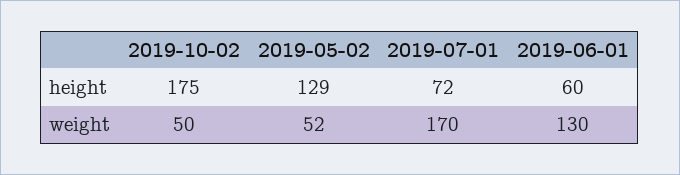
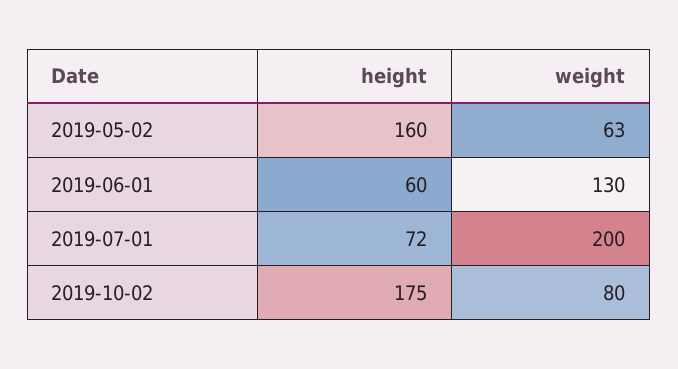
2019-05-02, height: 129 -> 160
2019-10-02, weight: 50 -> 80
2019-05-02, weight: 52 -> 63
2019-07-01, weight: 170 -> 200

